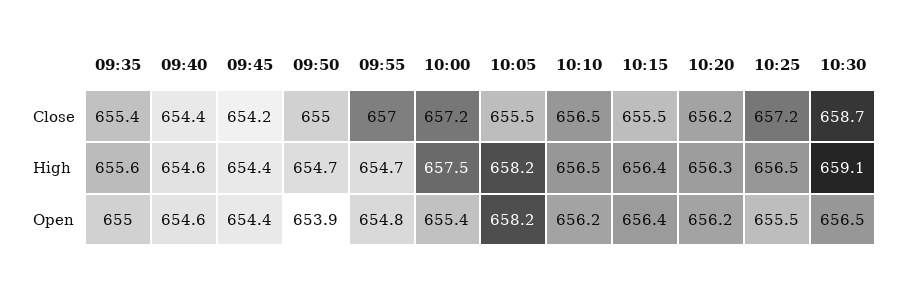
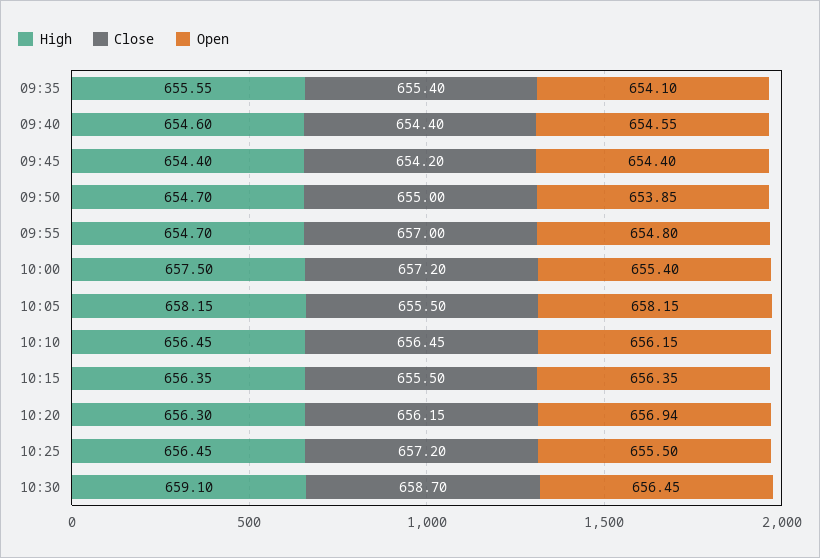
Open, 09:35: 655 -> 654.1
Open, 10:20: 656.2 -> 656.94

